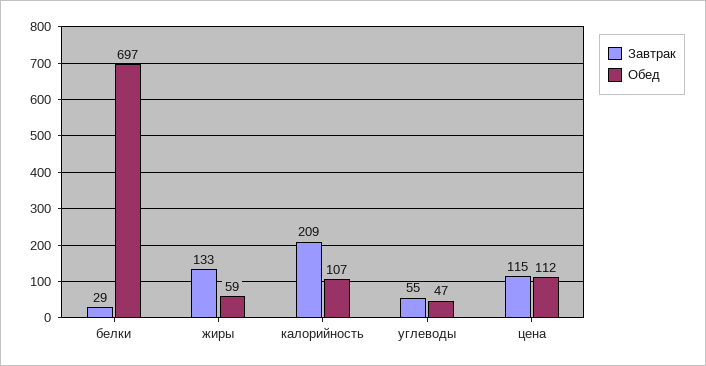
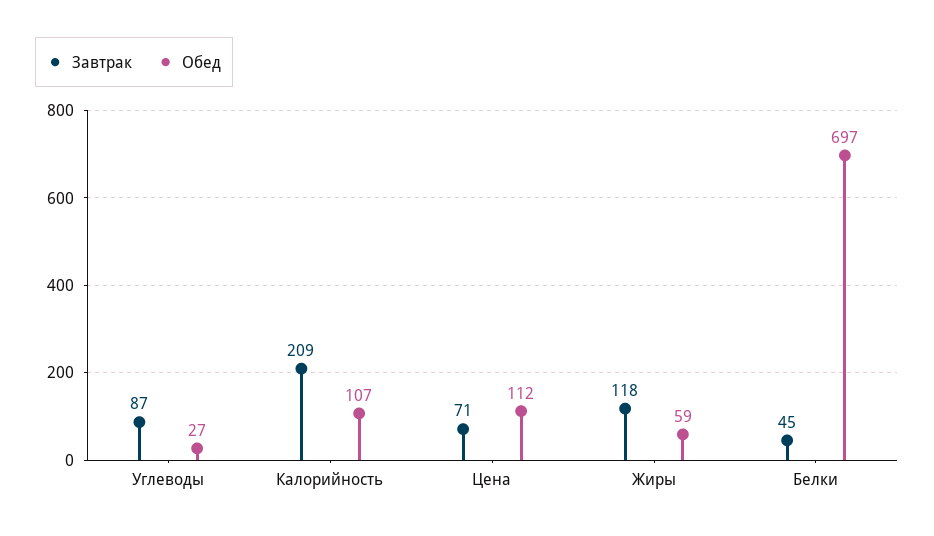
Завтрак, белки: 29 -> 45
Завтрак, жиры: 133 -> 118
Завтрак, углеводы: 55 -> 87
Обед, углеводы: 47 -> 27
Завтрак, цена: 115 -> 71

